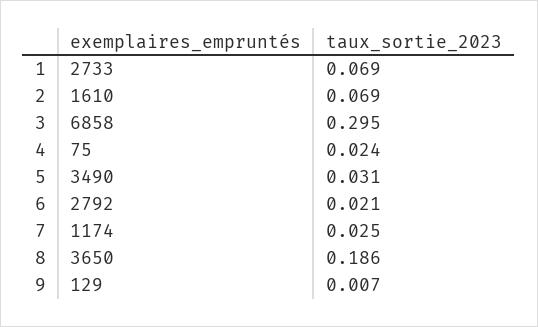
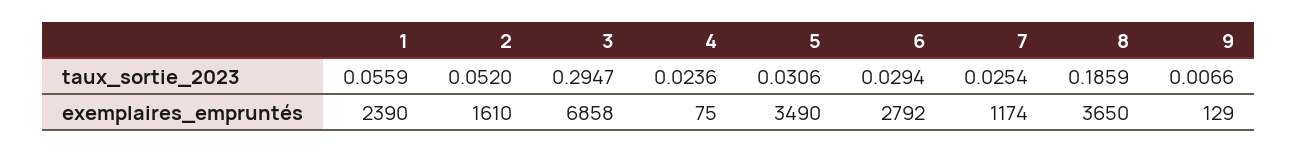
exemplaires_empruntés, 1: 2733 -> 2390
taux_sortie_2023, 1: 0.069 -> 0.0559
taux_sortie_2023, 2: 0.069 -> 0.052
taux_sortie_2023, 6: 0.021 -> 0.0294

